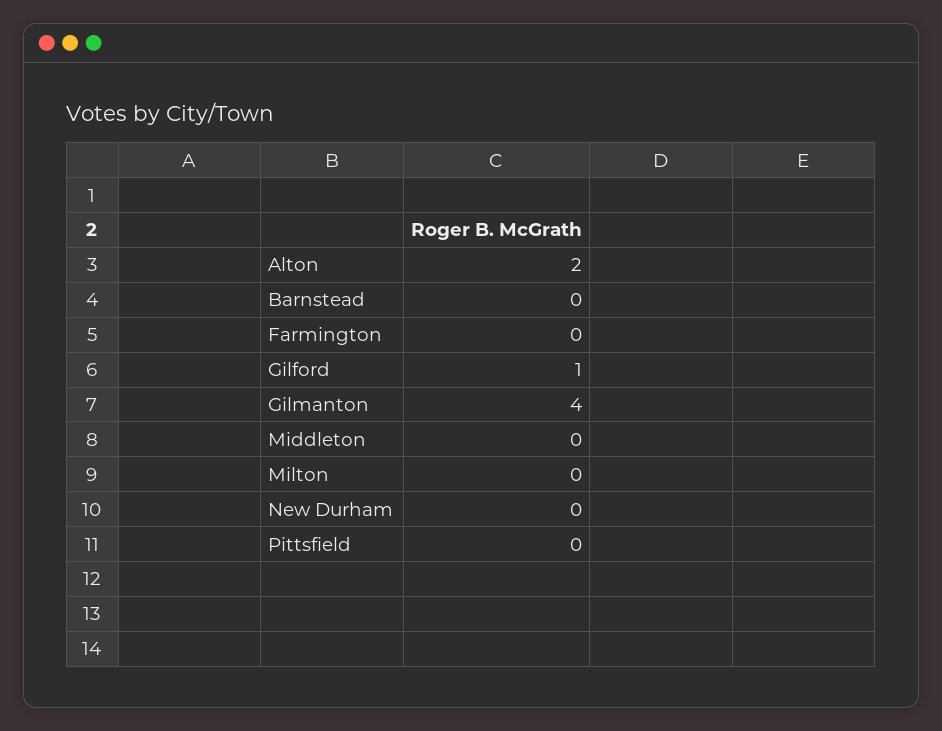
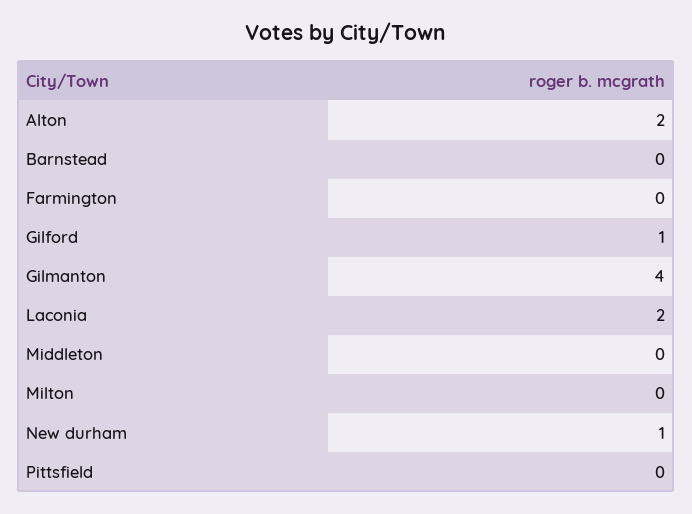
New Durham: 0 -> 1
Laconia: none -> 2

